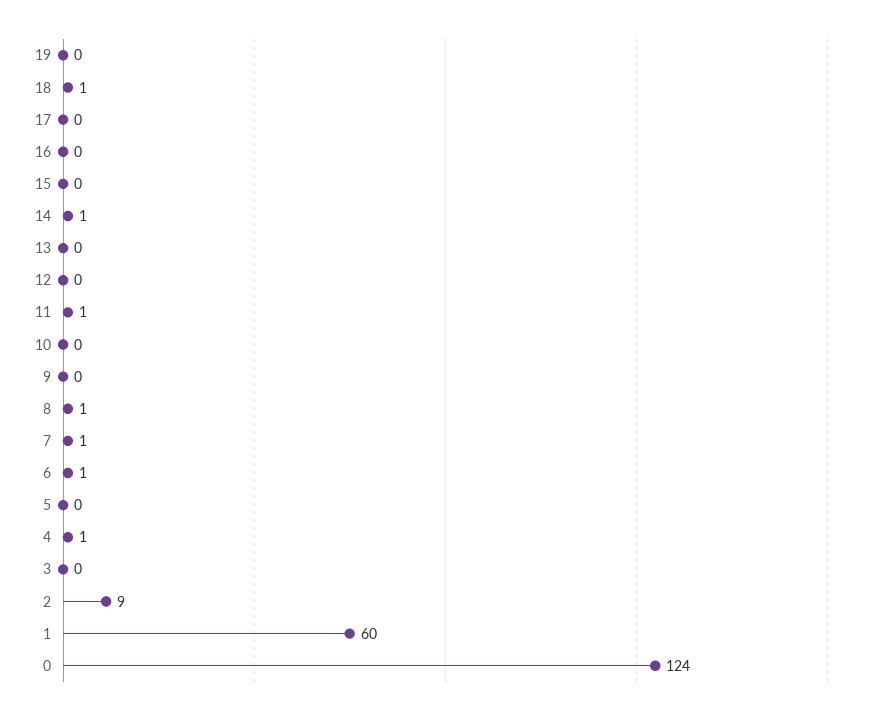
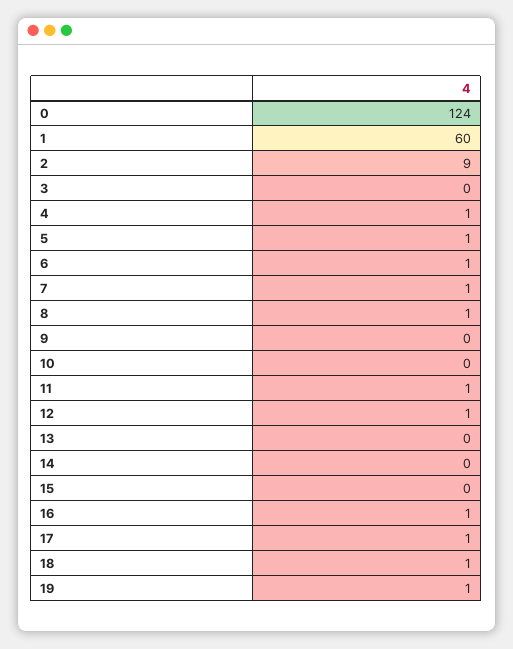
19: 0 -> 1
17: 0 -> 1
16: 0 -> 1
14: 1 -> 0
12: 0 -> 1
5: 0 -> 1

